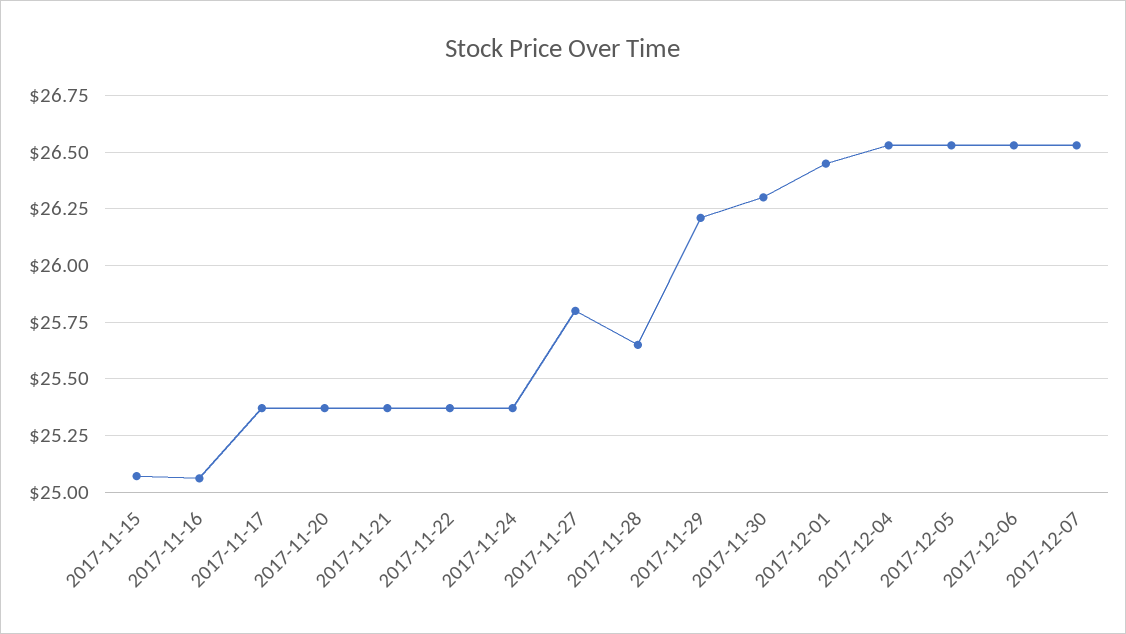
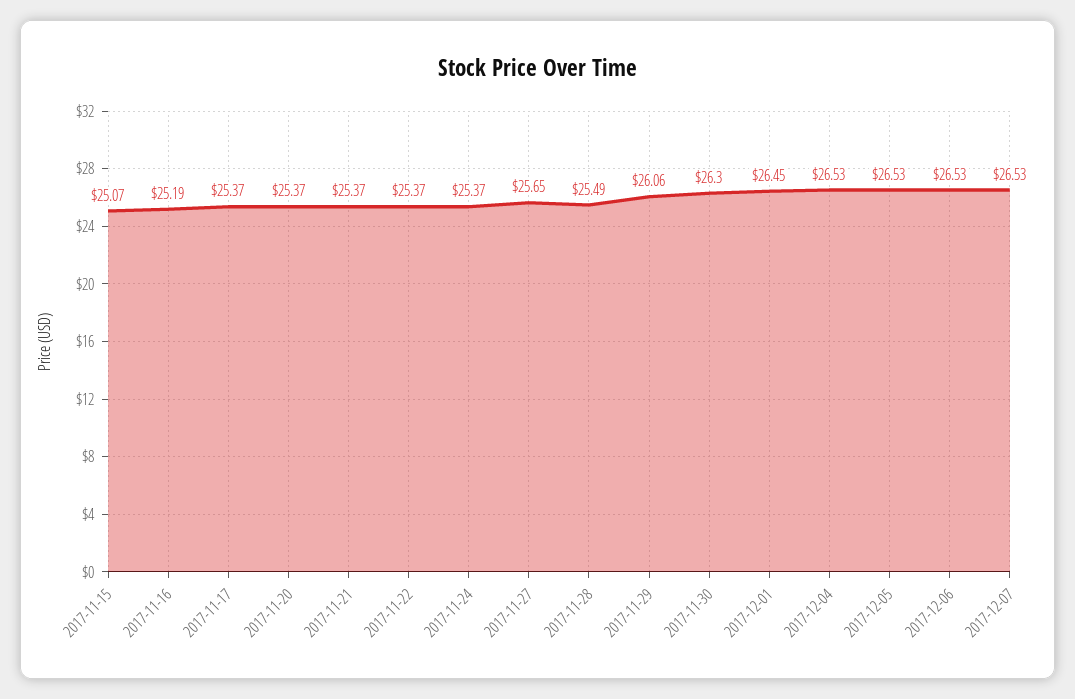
2017-11-16: 25.05 -> 25.19
2017-11-27: 25.8 -> 25.65
2017-11-28: 25.65 -> 25.49
2017-11-29: 26.2 -> 26.06

